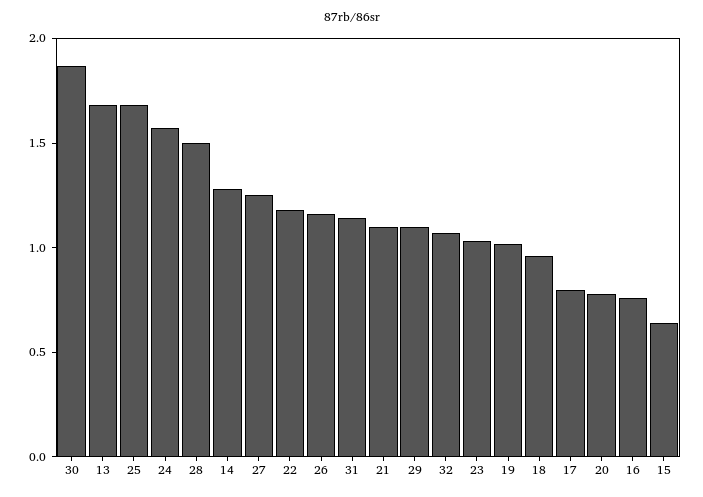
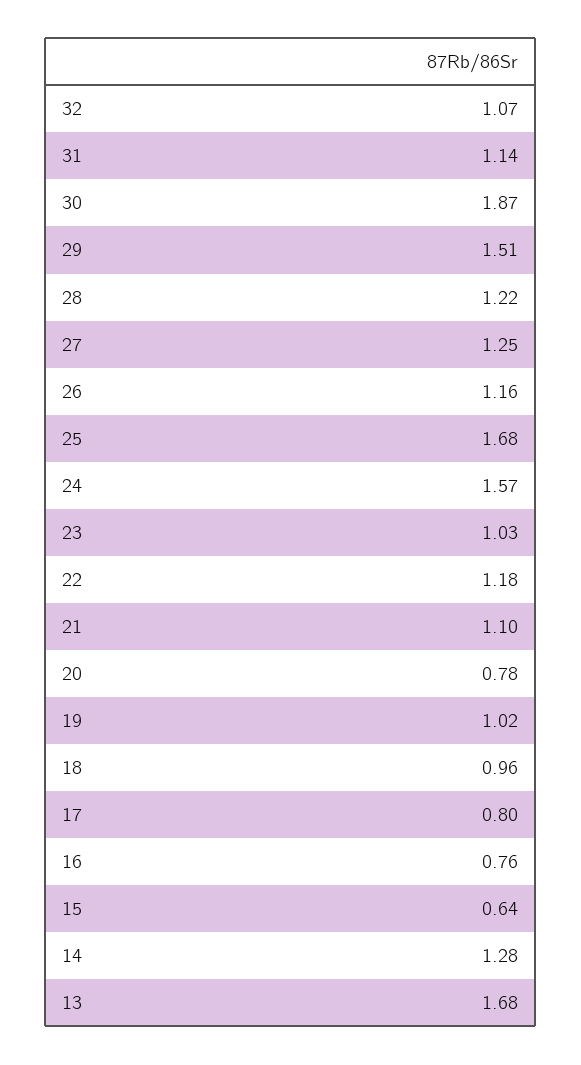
28: 1.5 -> 1.22
29: 1.1 -> 1.51

